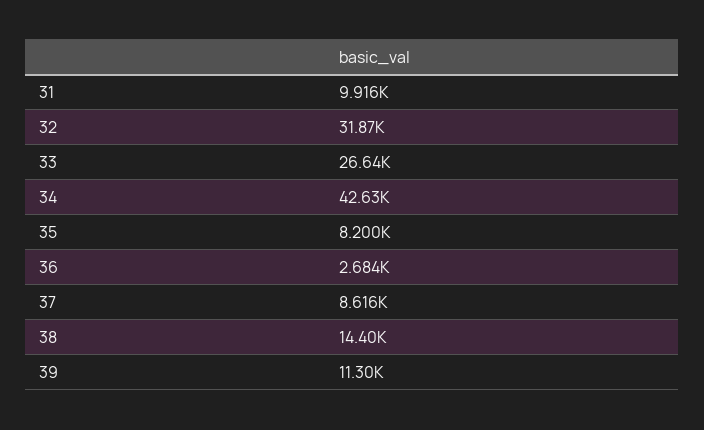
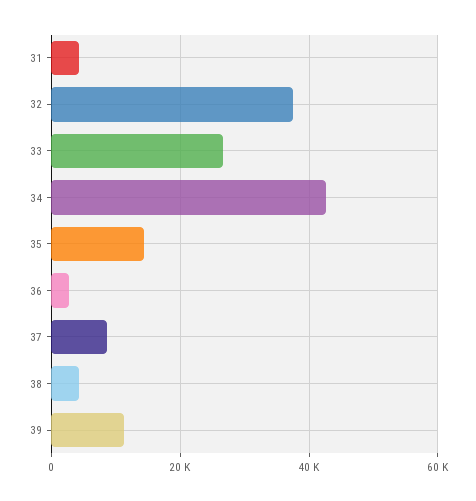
31: 9916 -> 4000
32: 31870 -> 38000
35: 8200 -> 14000
38: 14400 -> 4000

